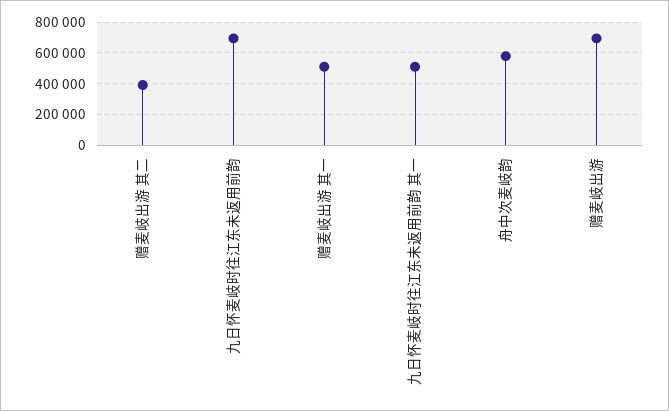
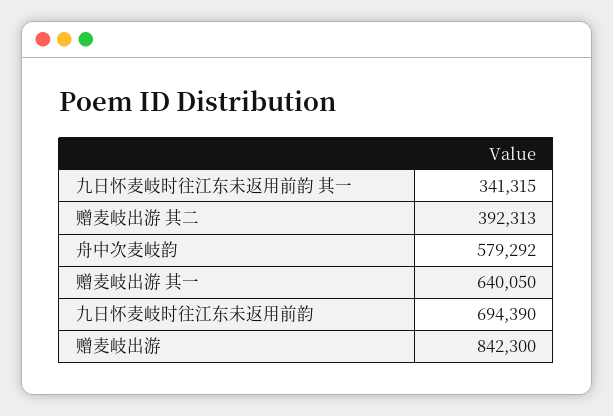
赠麦岐出游 其一: 500000 -> 640050
九日怀麦岐时往江东未返用前韵 其一: 500000 -> 341315
赠麦岐出游: 700000 -> 842300

